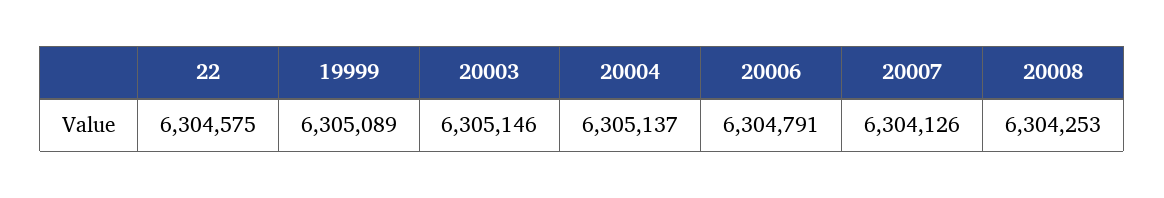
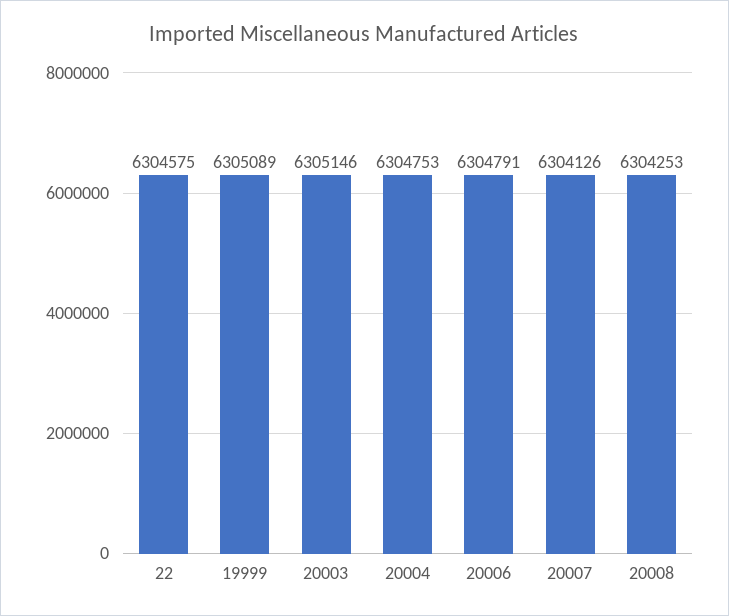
20004: 6305137 -> 6304753

